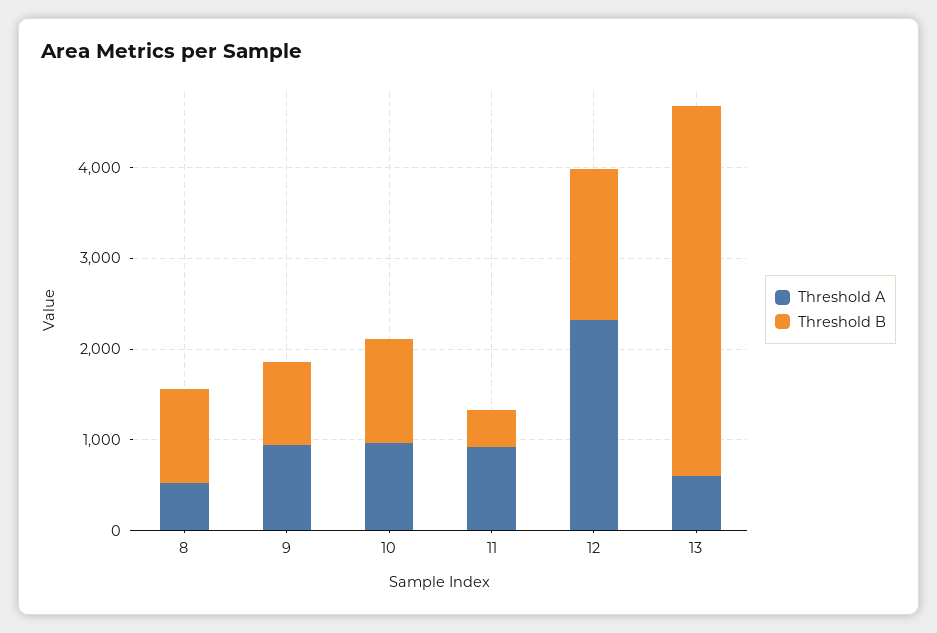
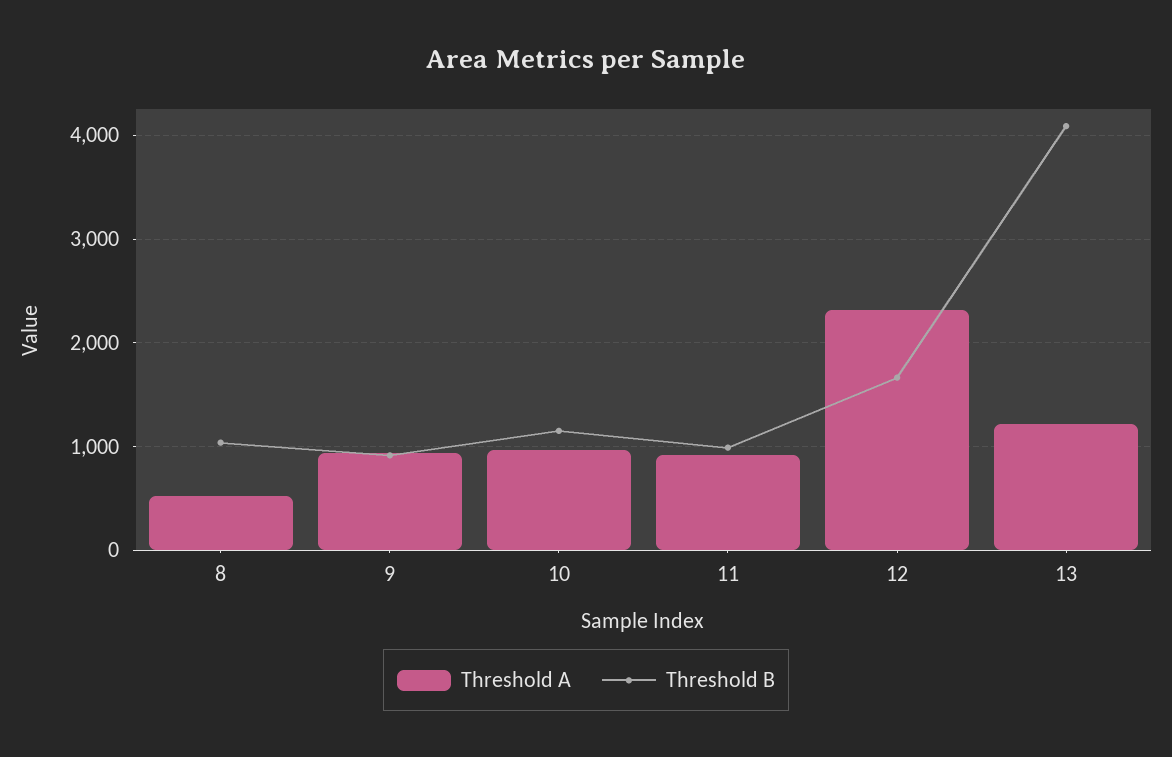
Threshold B, 11: 400 -> 1000
Threshold A, 13: 600 -> 1200

